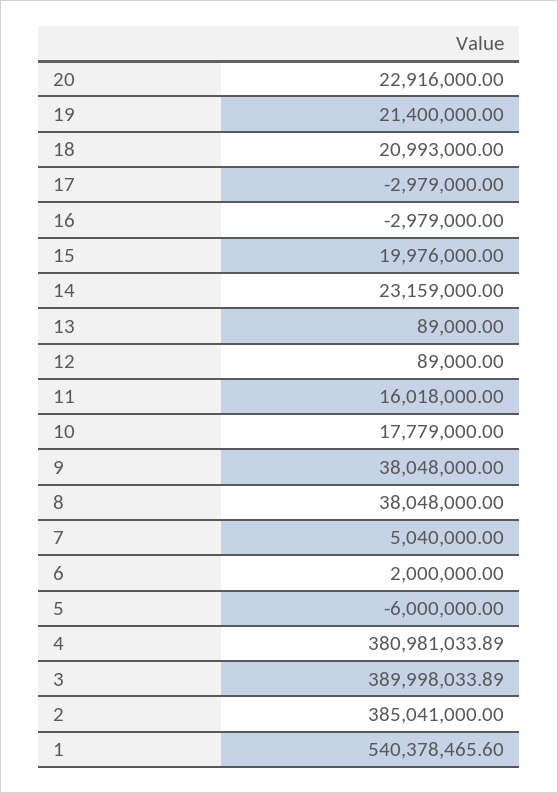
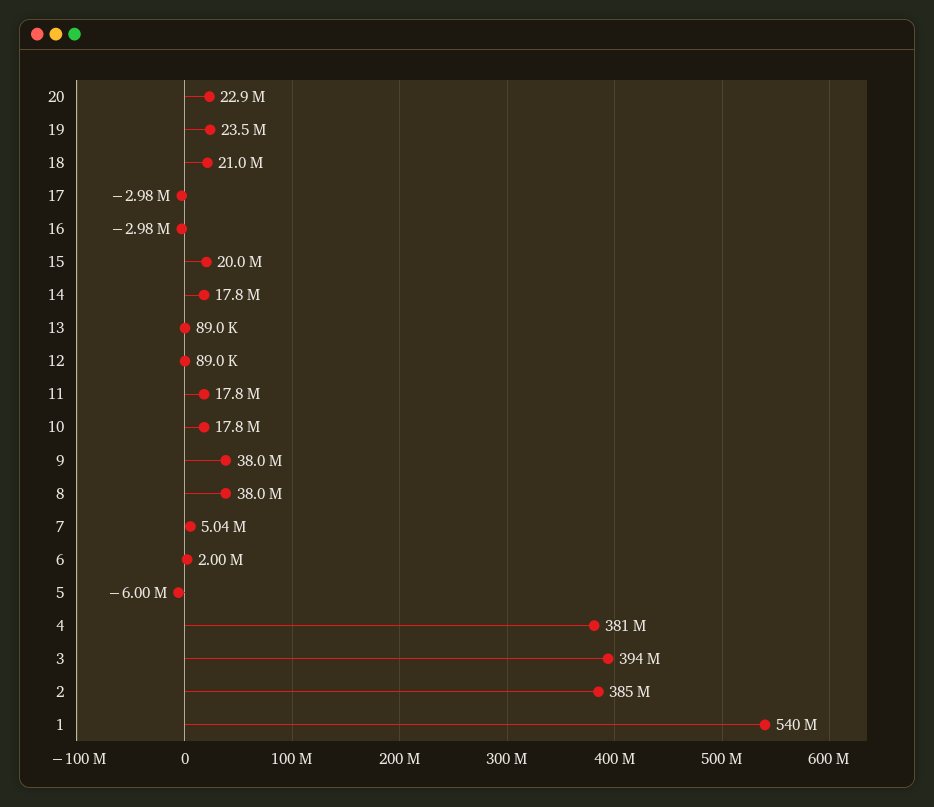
19: 21400000 -> 23500000
14: 23159000 -> 17800000
11: 16018000 -> 17800000
3: 389998033.89 -> 394000000

